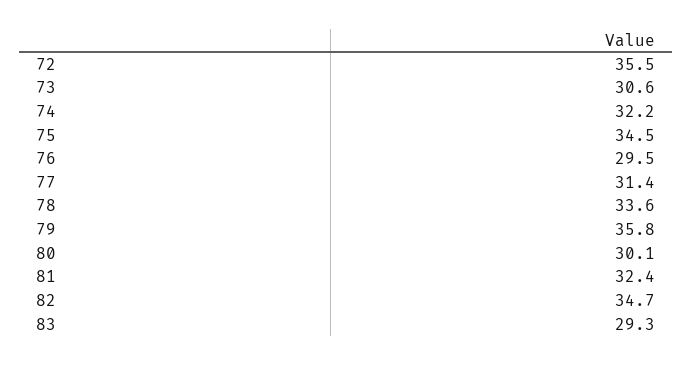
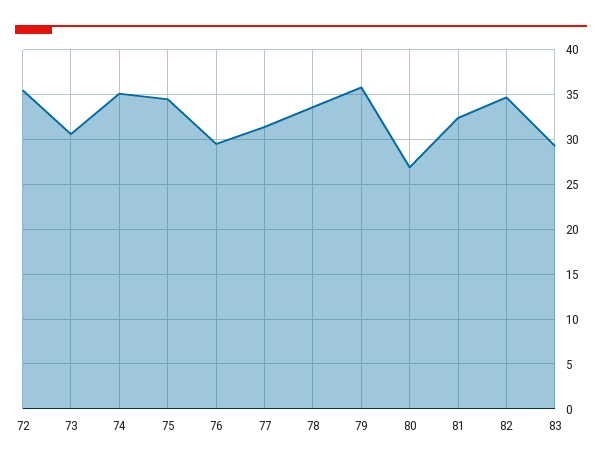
74: 32.2 -> 35
80: 30.1 -> 27

